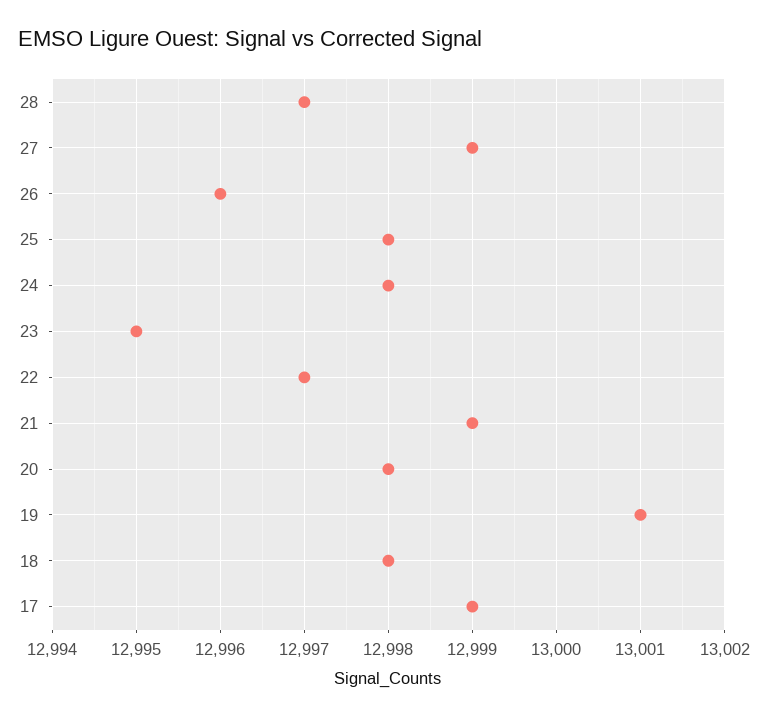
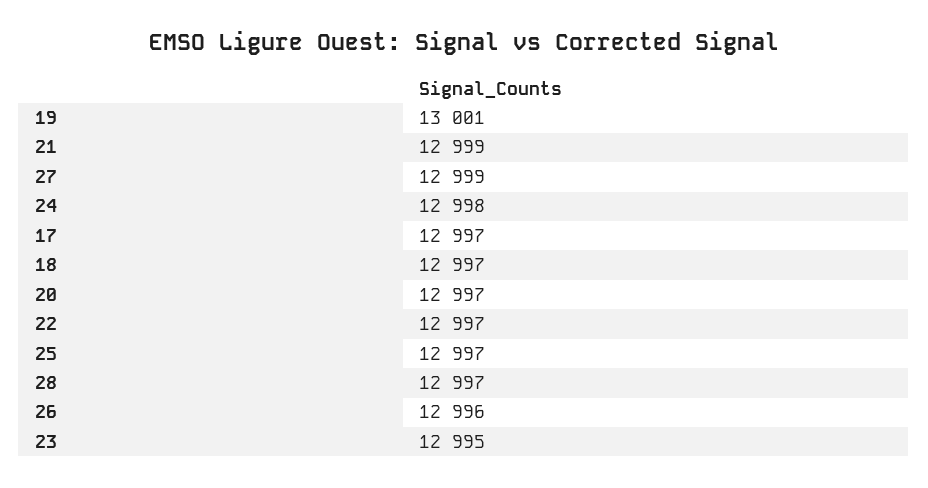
25: 12998 -> 12997
20: 12998 -> 12997
18: 12998 -> 12997
17: 12999 -> 12997

